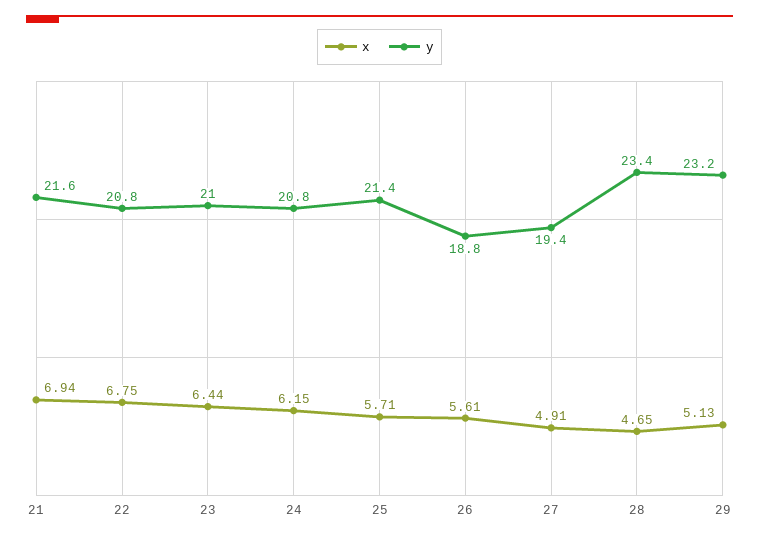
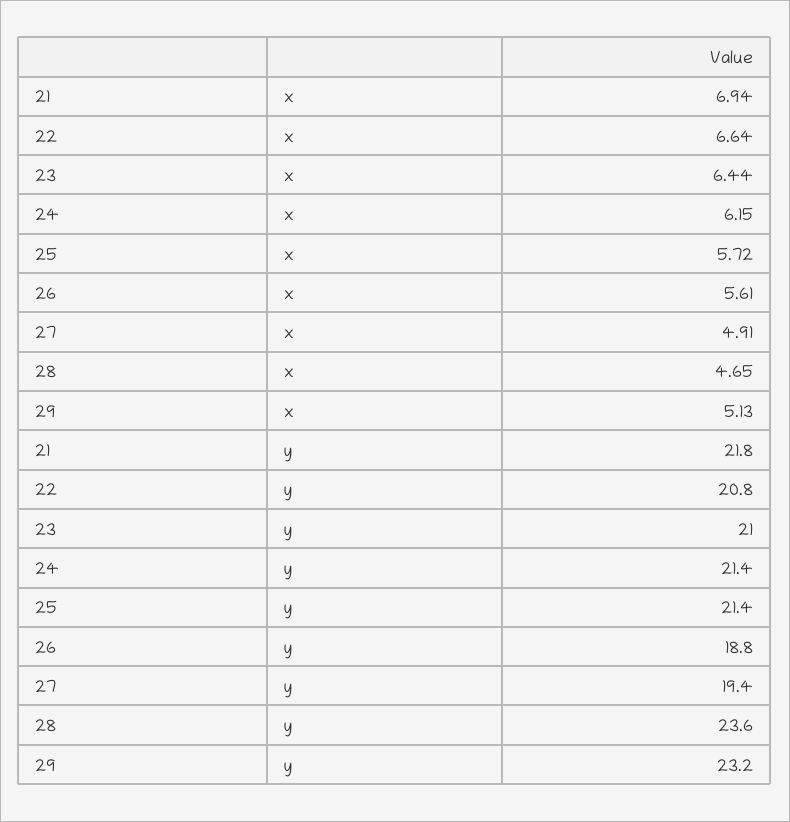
y, 21: 21.6 -> 21.8
x, 22: 6.75 -> 6.64
y, 24: 20.8 -> 21.4
x, 25: 5.71 -> 5.72
y, 28: 23.4 -> 23.6

